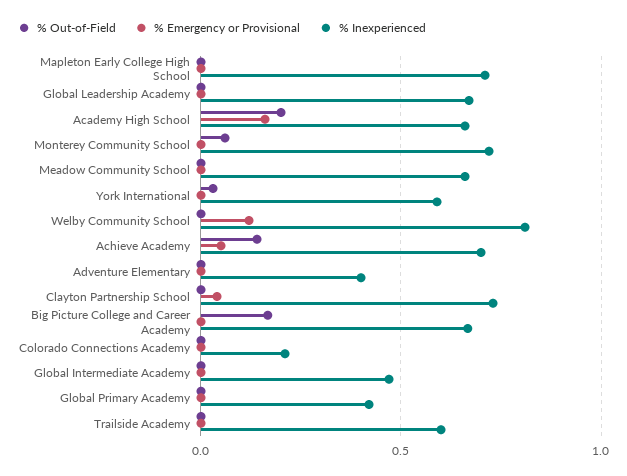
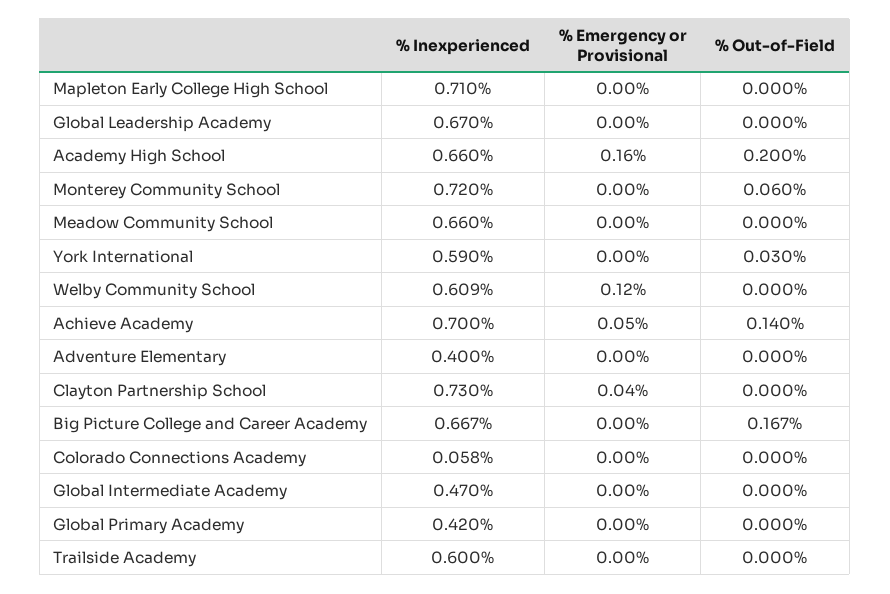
% Inexperienced, Welby Community School: 0.8 -> 0.609
% Inexperienced, Colorado Connections Academy: 0.2 -> 0.058

